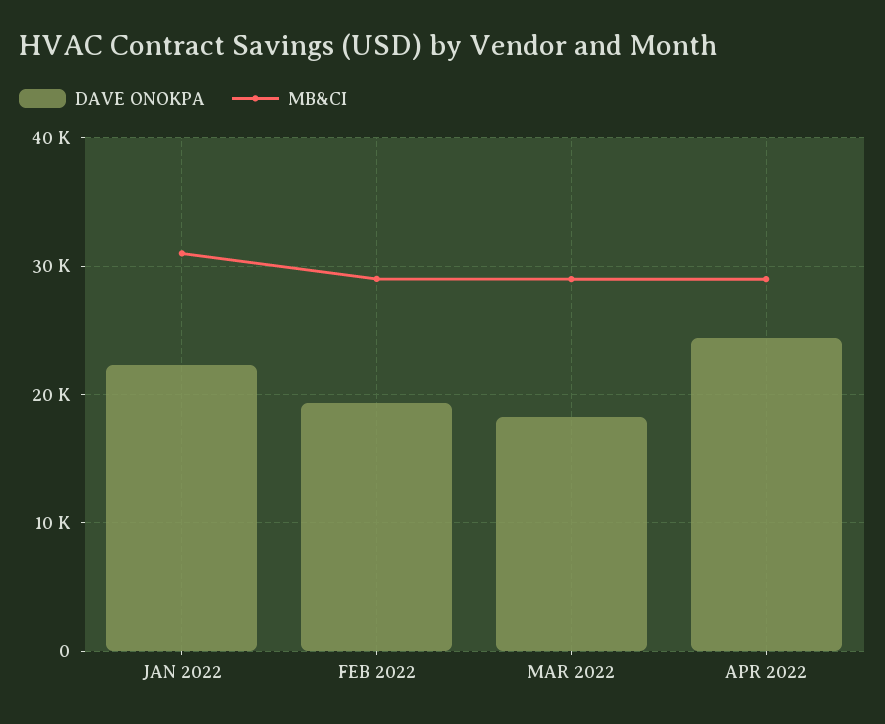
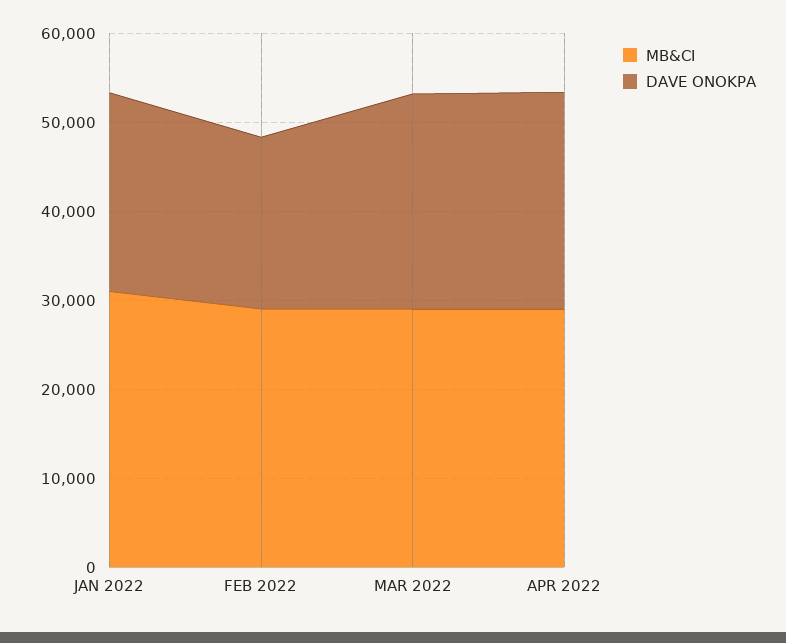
DAVE ONOKPA, MAR 2022: 18000 -> 24000

